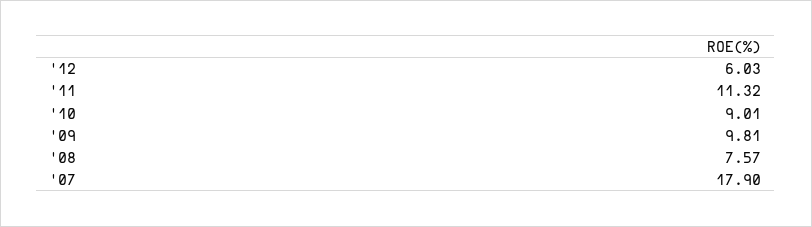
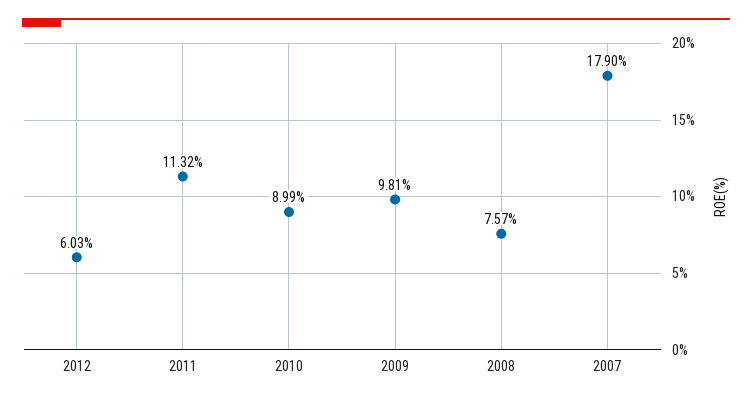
'10: 9.01 -> 8.99

